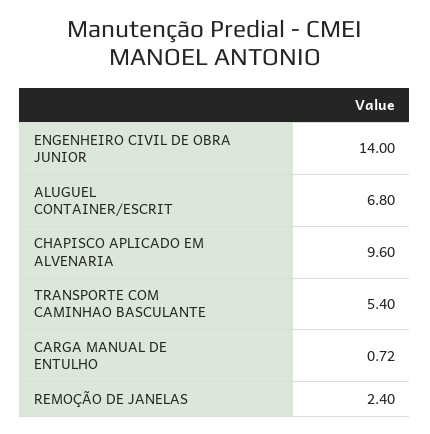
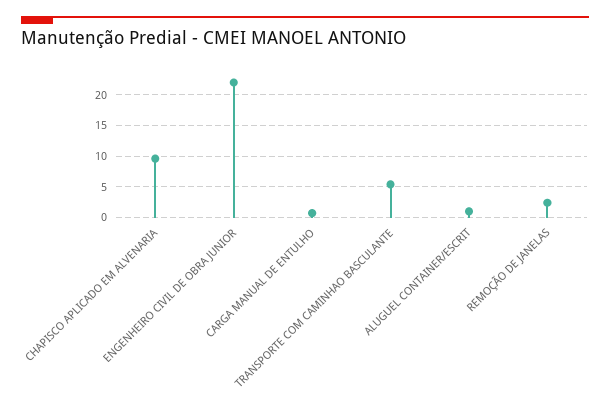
ENGENHEIRO CIVIL DE OBRA JUNIOR: 14 -> 22
ALUGUEL CONTAINER/ESCRIT: 6.8 -> 1

